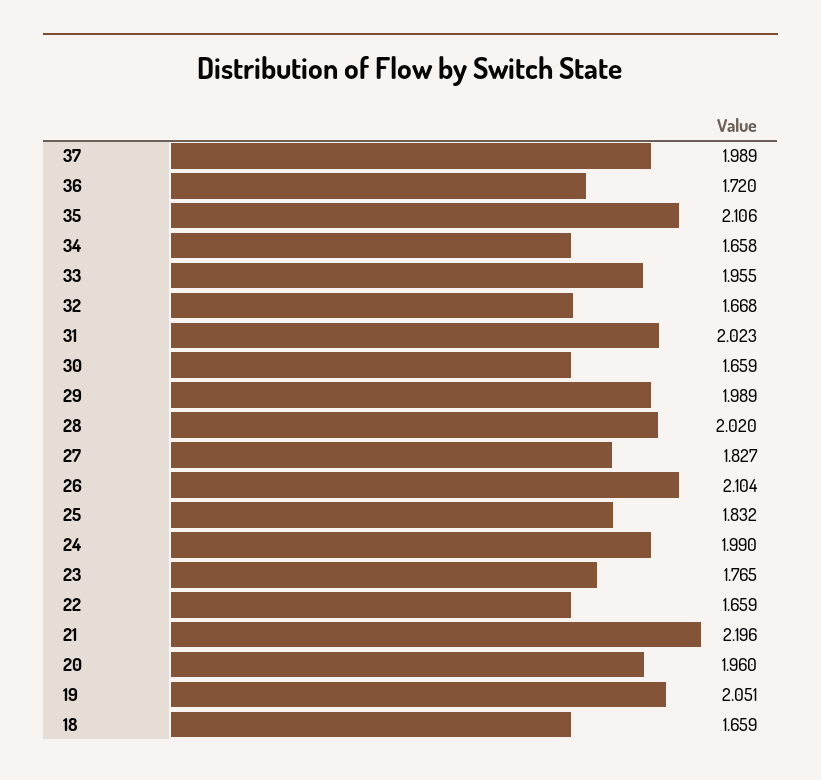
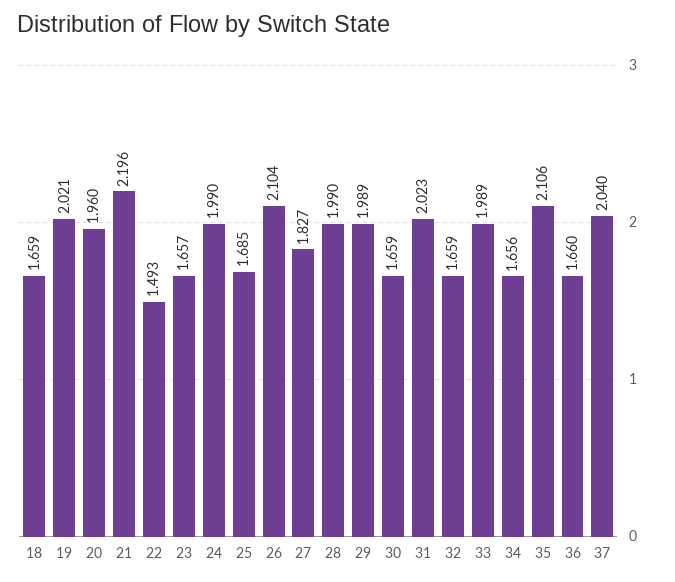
37: 1.989 -> 2.04
36: 1.72 -> 1.66
34: 1.658 -> 1.656
33: 1.955 -> 1.989
32: 1.668 -> 1.659
28: 2.02 -> 1.99
25: 1.832 -> 1.685
23: 1.765 -> 1.657
22: 1.659 -> 1.493
19: 2.051 -> 2.021

